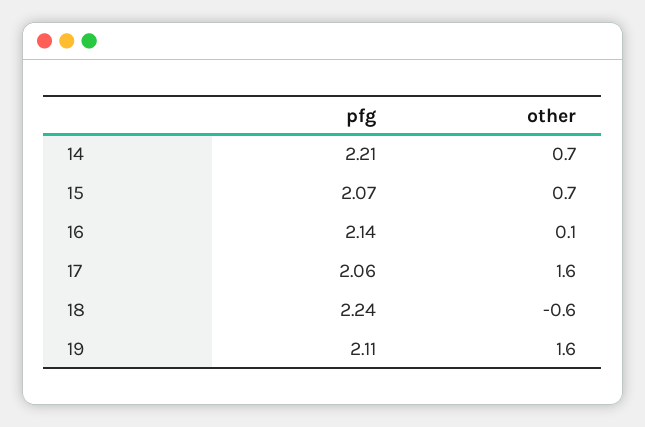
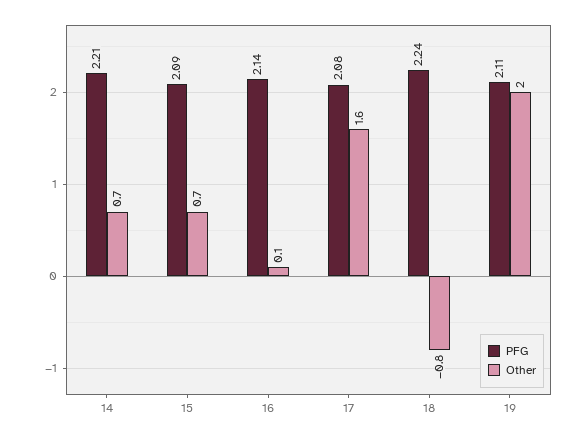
pfg, 15: 2.07 -> 2.09
pfg, 17: 2.06 -> 2.08
other, 18: -0.6 -> -0.8
other, 19: 1.6 -> 2

